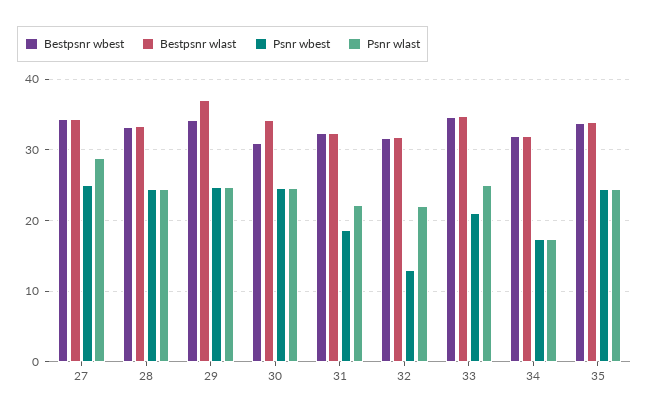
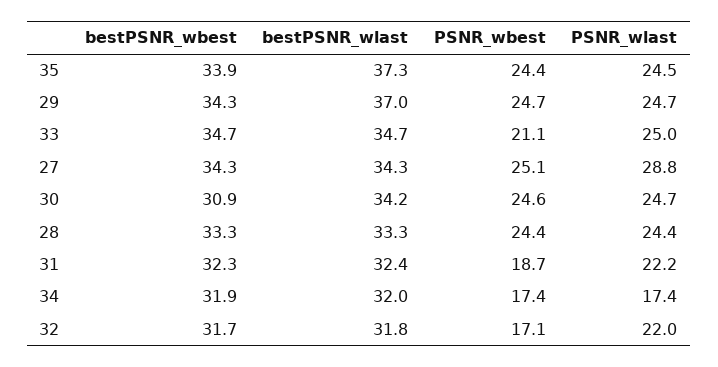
Psnr wbest, 32: 13 -> 17.1
Bestpsnr wlast, 35: 34 -> 37.3

